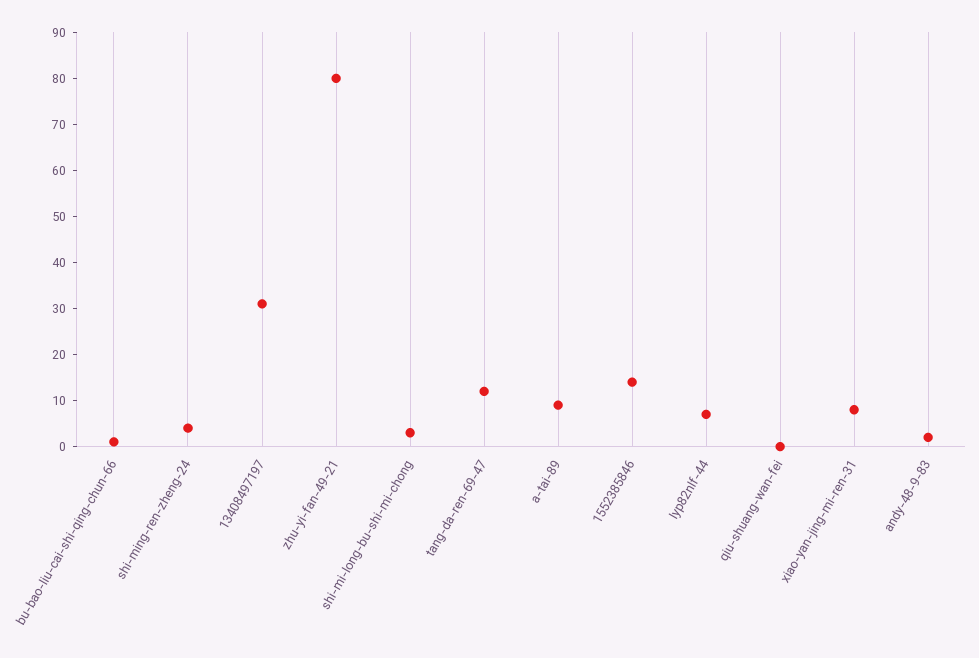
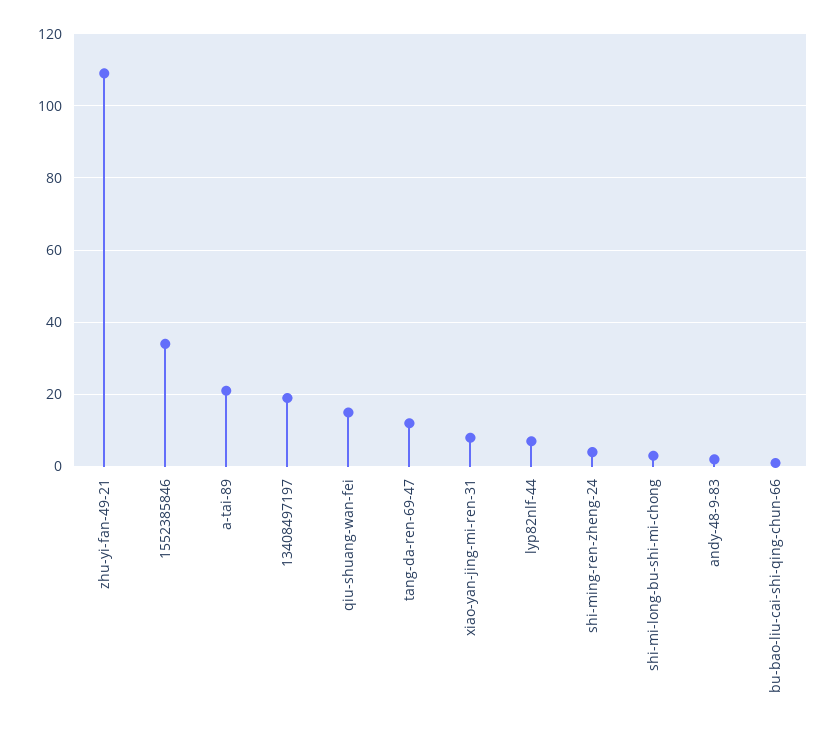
13408497197: 30 -> 20
zhu-yi-fan-49-21: 80 -> 110
a-tai-89: 10 -> 20
1552385846: 15 -> 35
qiu-shuang-wan-fei: 0 -> 15

